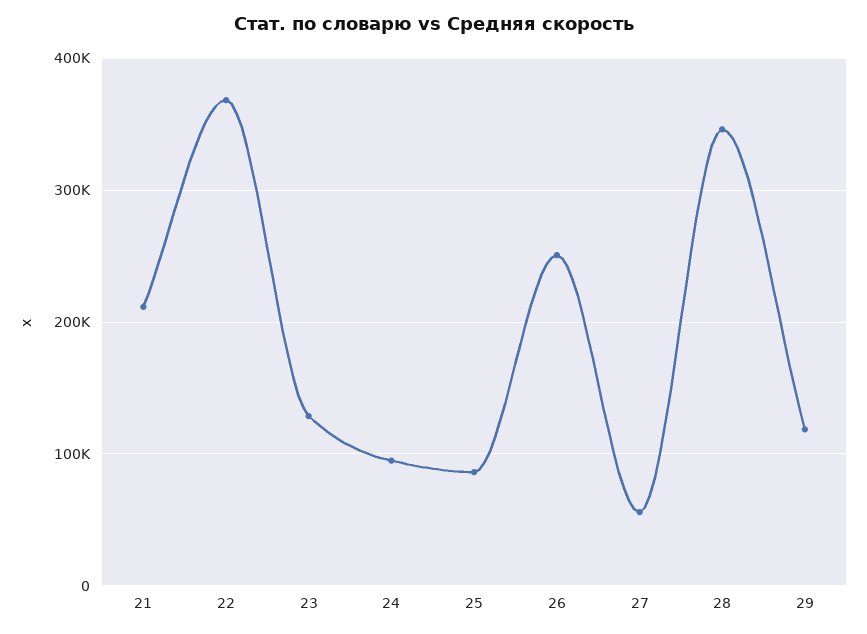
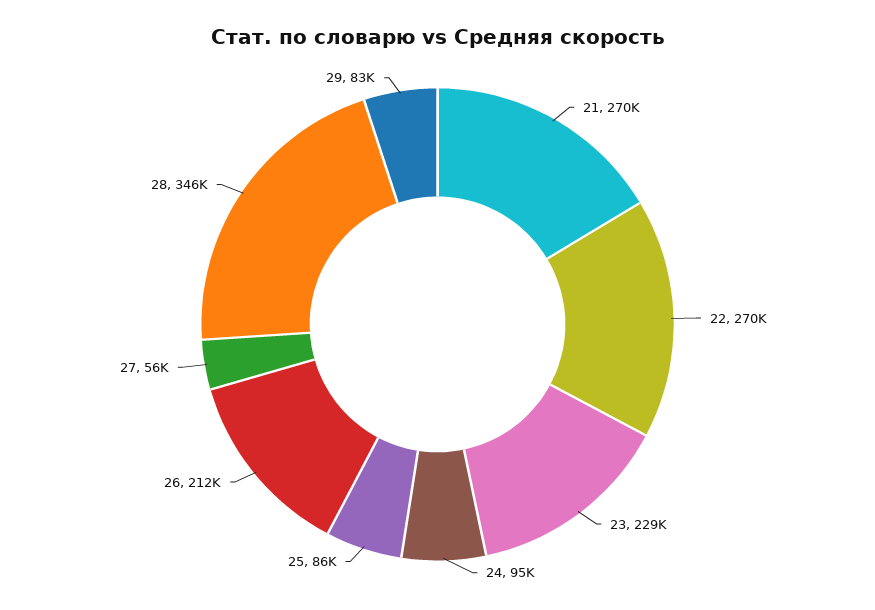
21: 210000 -> 270000
22: 370000 -> 270000
23: 130000 -> 229000
26: 250000 -> 212000
29: 120000 -> 83000

